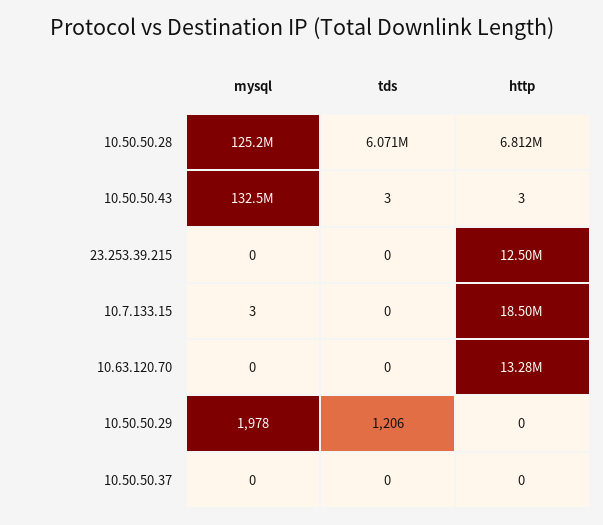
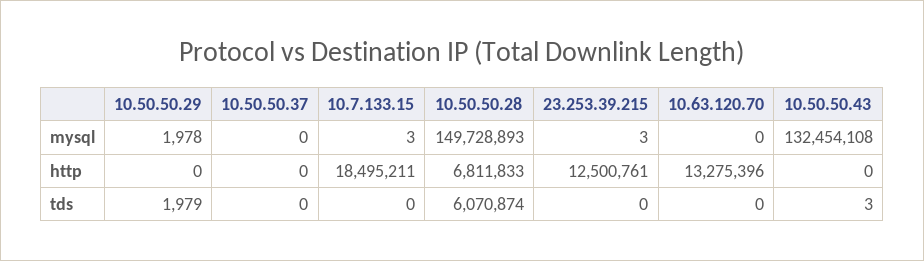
mysql, 10.50.50.28: 125200000 -> 149728893
http, 10.50.50.43: 3 -> 0
mysql, 23.253.39.215: 0 -> 3
tds, 10.50.50.29: 1206 -> 1979

